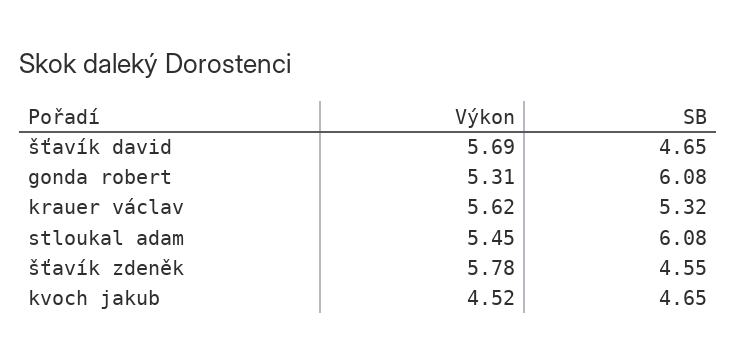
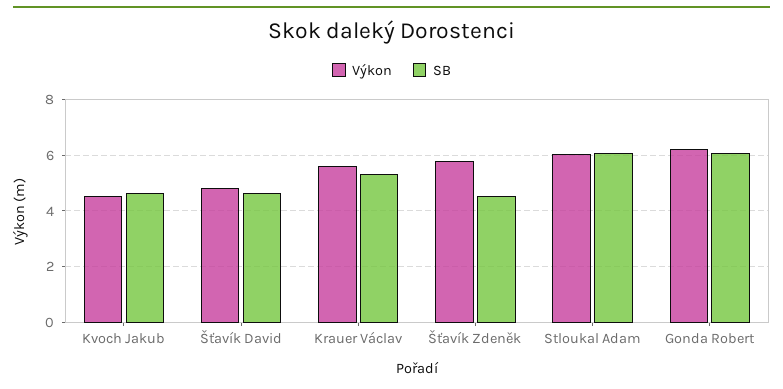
Výkon, šťavík david: 5.69 -> 4.75
Výkon, gonda robert: 5.31 -> 6.25
Výkon, stloukal adam: 5.45 -> 6

